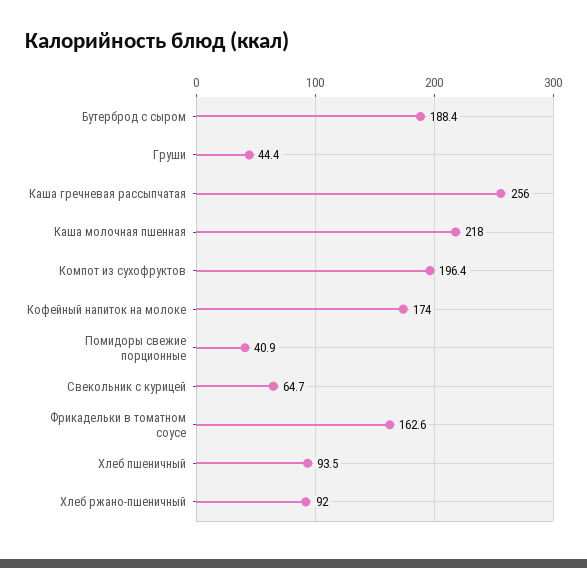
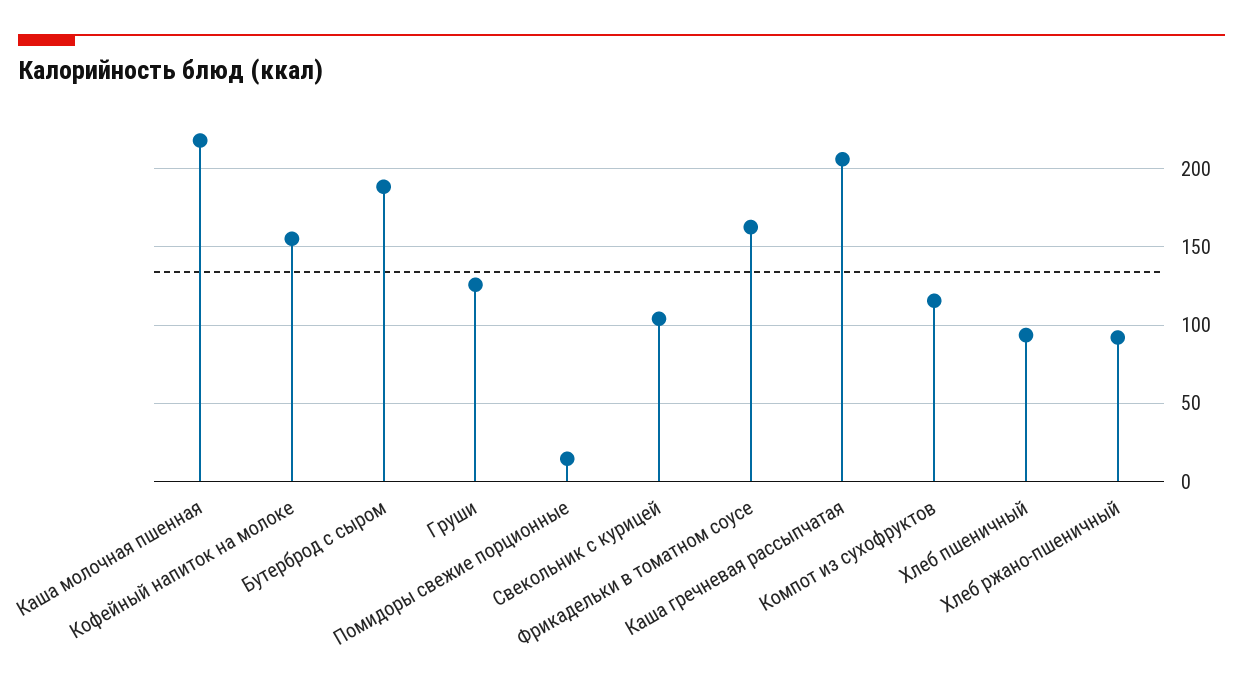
Груши: 44.4 -> 125
Каша гречневая рассыпчатая: 256 -> 205
Компот из сухофруктов: 196.4 -> 115
Кофейный напиток на молоке: 174 -> 155
Помидоры свежие порционные: 40.9 -> 15
Свекольник с курицей: 64.7 -> 105

